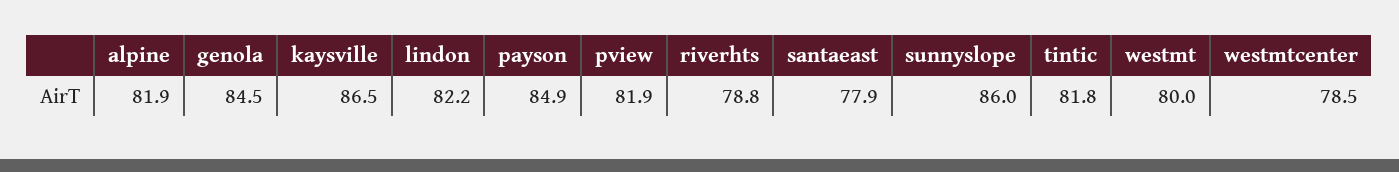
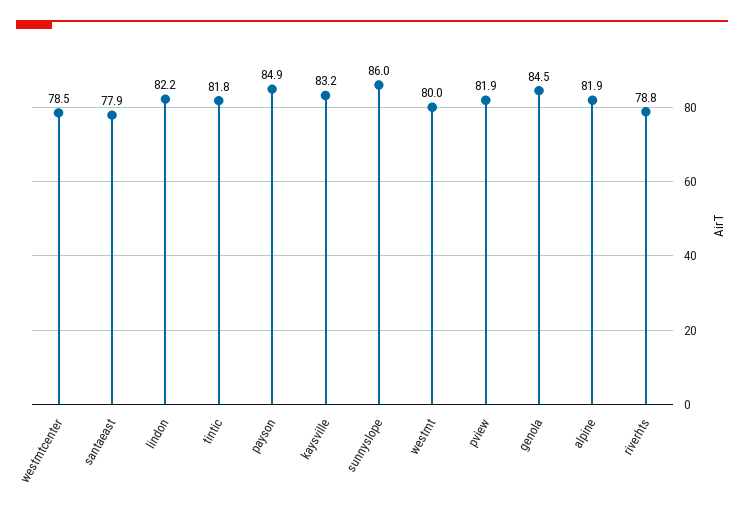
kaysville: 86.5 -> 83.2

